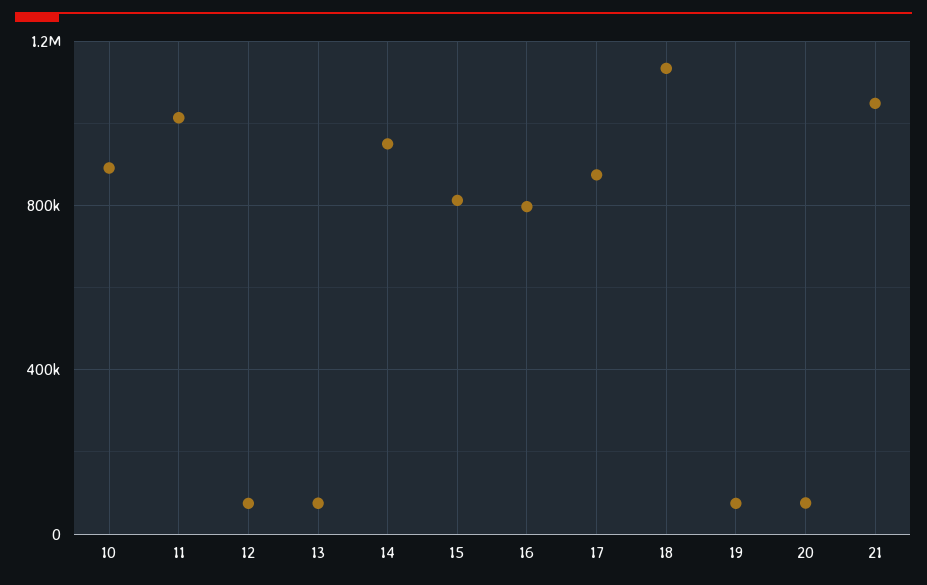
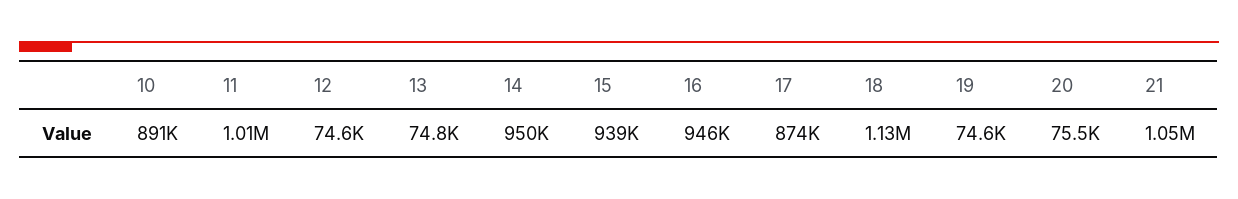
15: 800000 -> 939000
16: 800000 -> 946000

